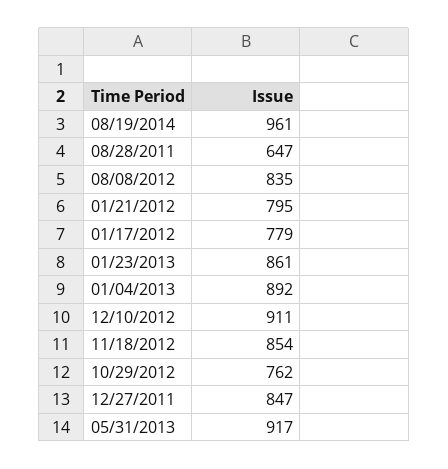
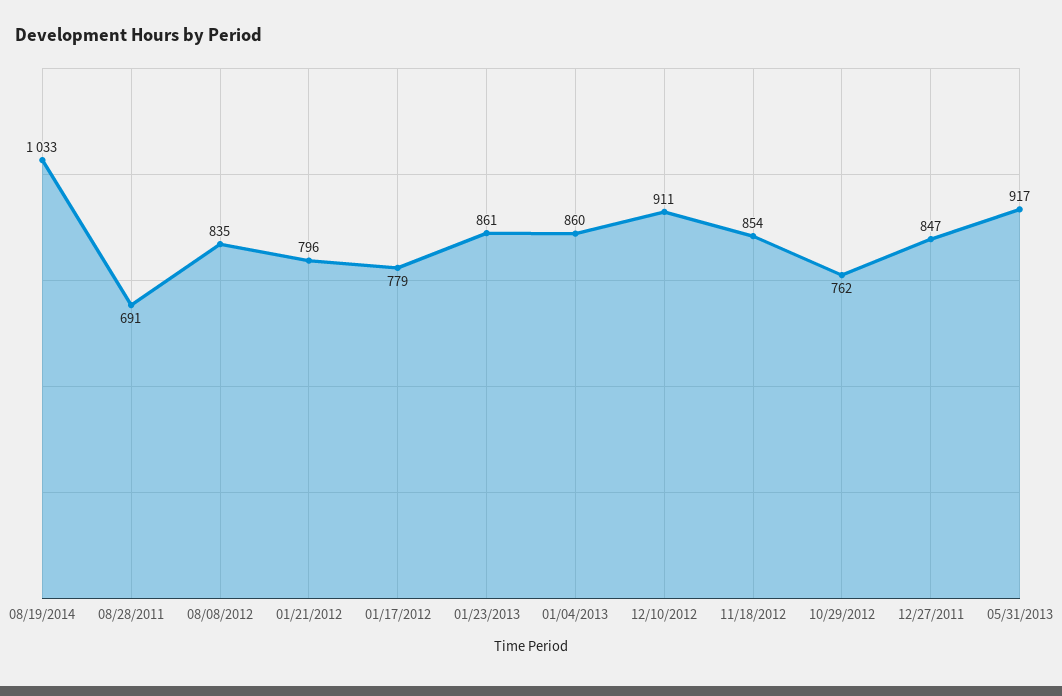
08/19/2014: 961 -> 1033
08/28/2011: 647 -> 691
01/21/2012: 795 -> 796
01/04/2013: 892 -> 860

